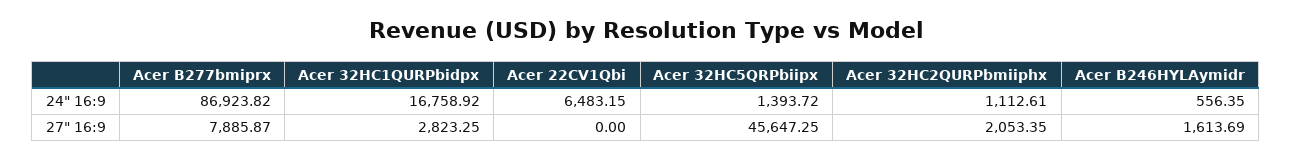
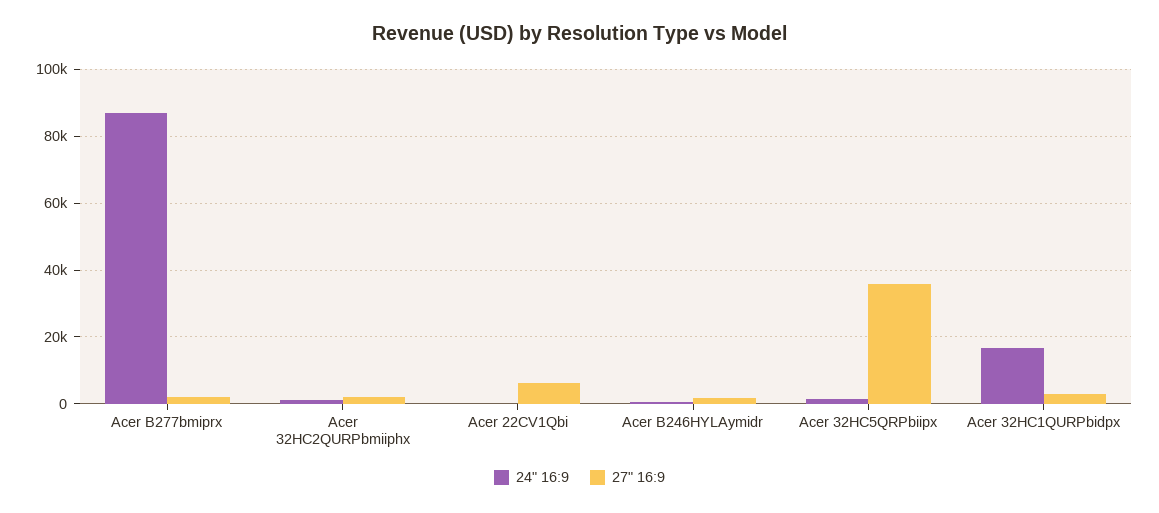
24" 16:9, Acer 22CV1Qbi: 6483.15 -> 0
27" 16:9, Acer B277bmiprx: 7885.87 -> 2000
27" 16:9, Acer 22CV1Qbi: 0 -> 6000
27" 16:9, Acer 32HC5QRPbiipx: 45647.25 -> 36000

